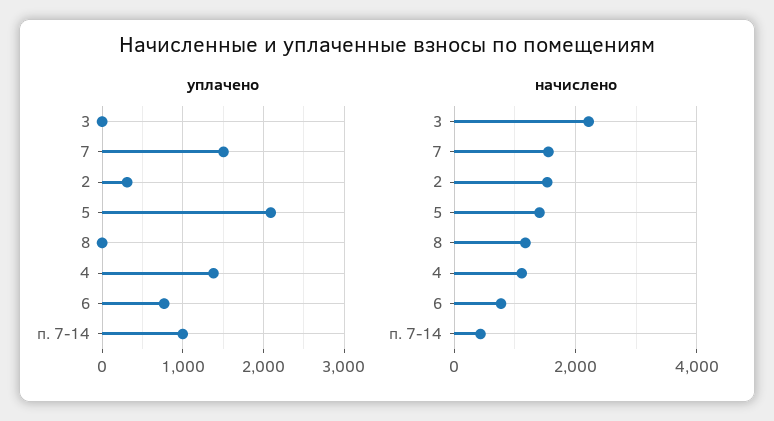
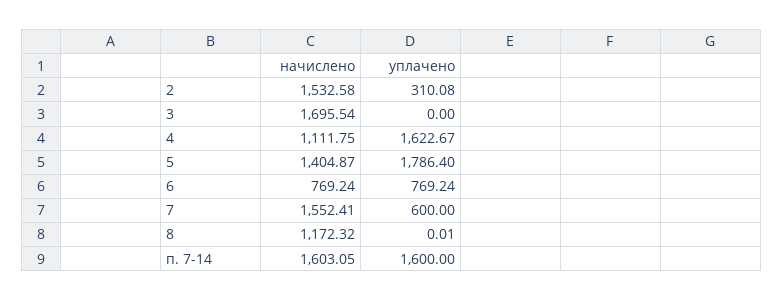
уплачено, 7: 1500 -> 600
уплачено, 5: 2100 -> 1786.4
уплачено, 4: 1400 -> 1622.67
уплачено, п. 7-14: 1000 -> 1600
начислено, 3: 2200 -> 1695.54
начислено, п. 7-14: 400 -> 1603.05

